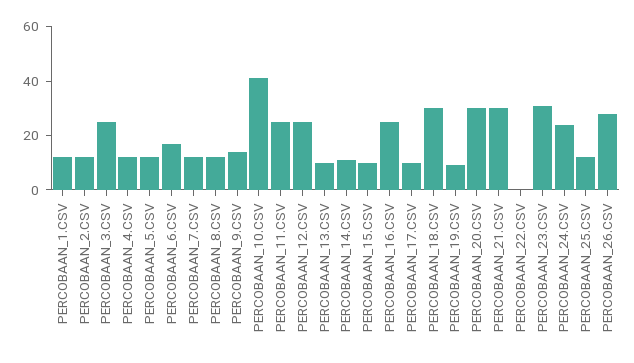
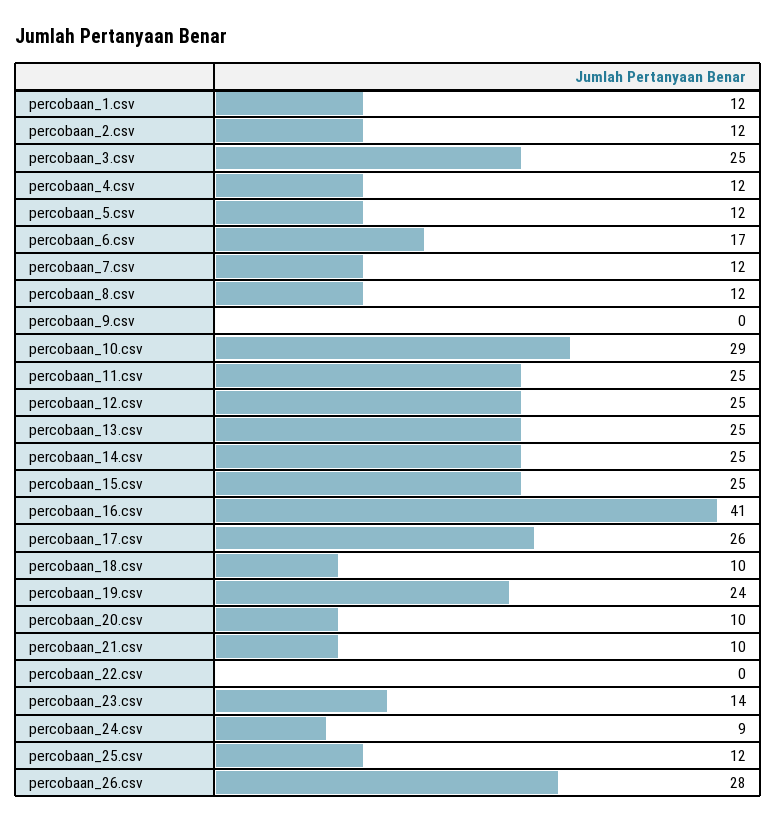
PERCOBAAN_9.CSV: 15 -> 0
PERCOBAAN_10.CSV: 40 -> 29
PERCOBAAN_13.CSV: 10 -> 25
PERCOBAAN_14.CSV: 10 -> 25
PERCOBAAN_15.CSV: 10 -> 25
PERCOBAAN_16.CSV: 25 -> 41
PERCOBAAN_17.CSV: 10 -> 26
PERCOBAAN_18.CSV: 30 -> 10
PERCOBAAN_19.CSV: 10 -> 24
PERCOBAAN_20.CSV: 30 -> 10
PERCOBAAN_21.CSV: 30 -> 10
PERCOBAAN_23.CSV: 30 -> 14
PERCOBAAN_24.CSV: 25 -> 9

